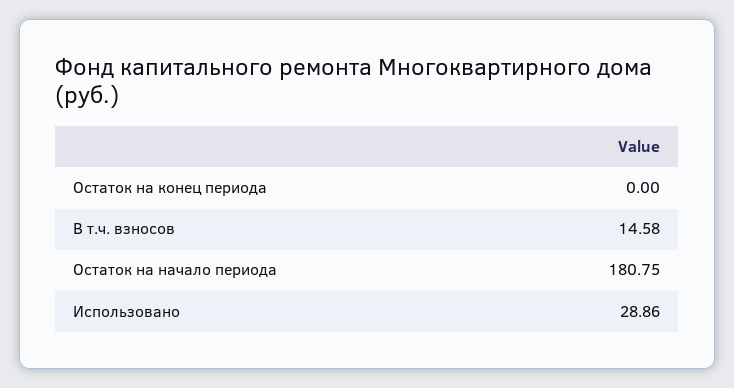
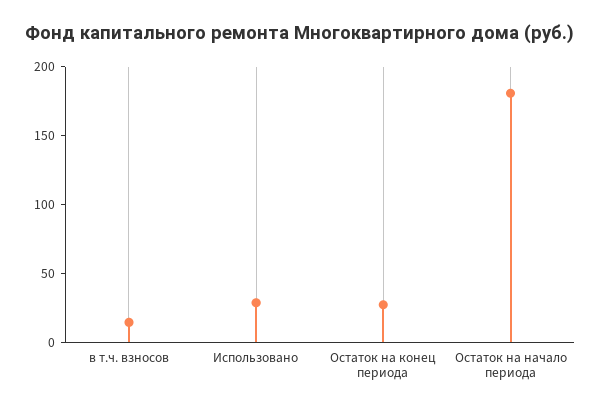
Остаток на конец периода: 0 -> 30

